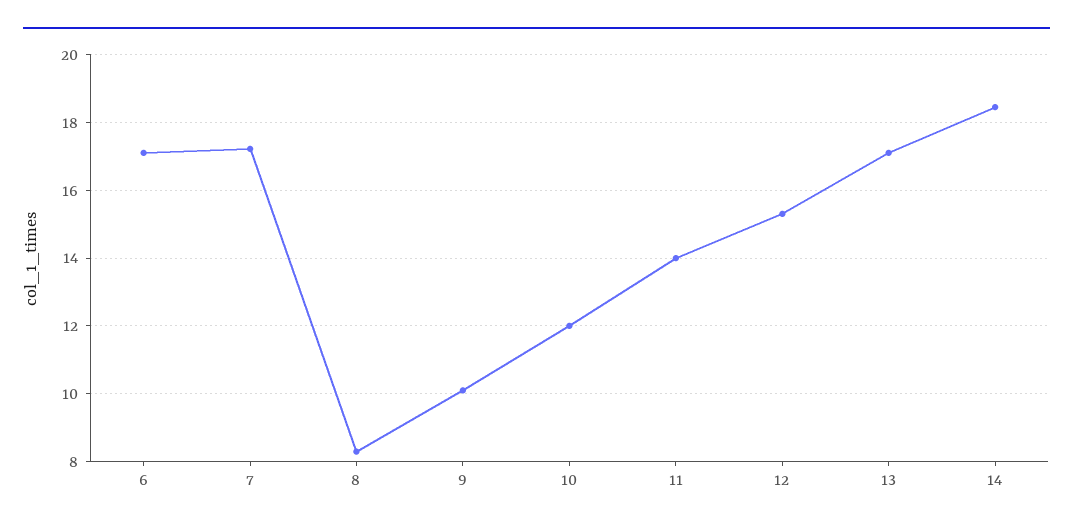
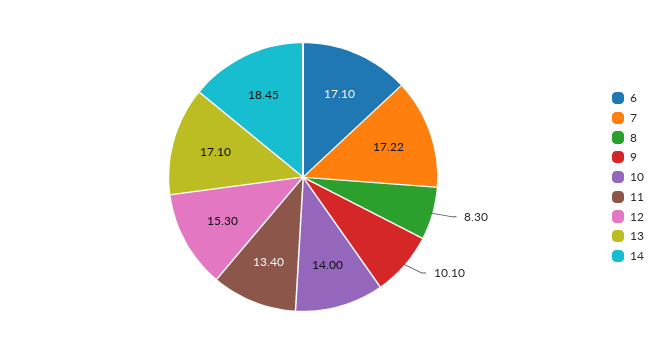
10: 12 -> 14
11: 14 -> 13.4

